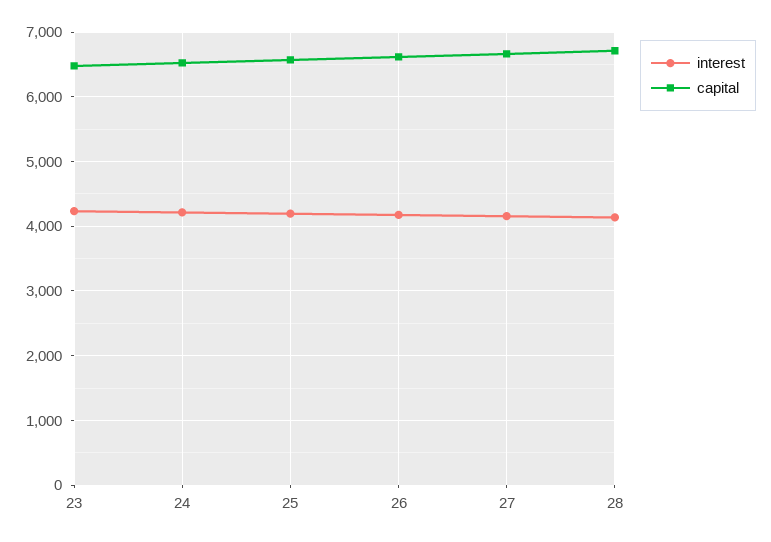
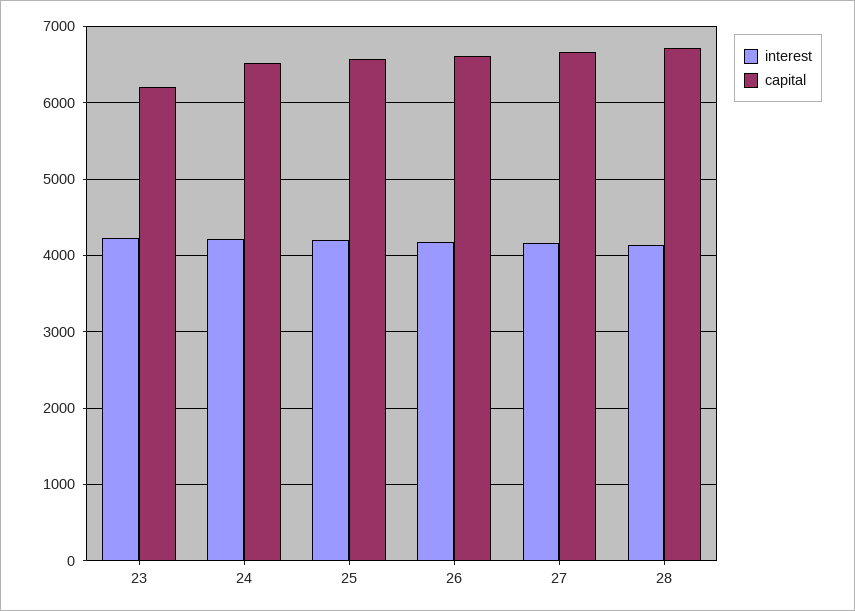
capital, 23: 6500 -> 6200

